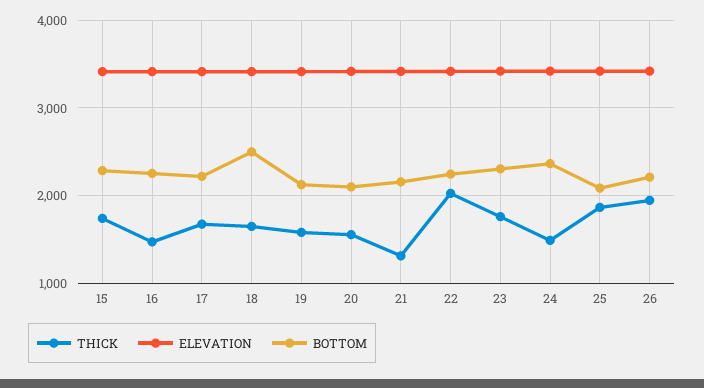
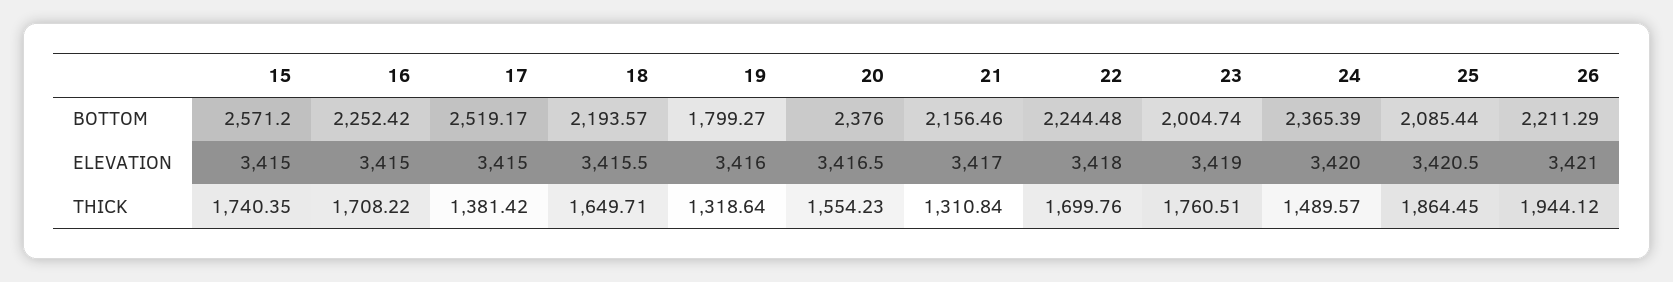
BOTTOM, 15: 2300 -> 2571.2
THICK, 16: 1500 -> 1708.22
THICK, 17: 1700 -> 1381.42
BOTTOM, 17: 2200 -> 2519.17
BOTTOM, 18: 2500 -> 2193.57
THICK, 19: 1600 -> 1318.64
BOTTOM, 19: 2100 -> 1799.27
BOTTOM, 20: 2100 -> 2376
THICK, 22: 2000 -> 1699.76
BOTTOM, 23: 2300 -> 2004.74

